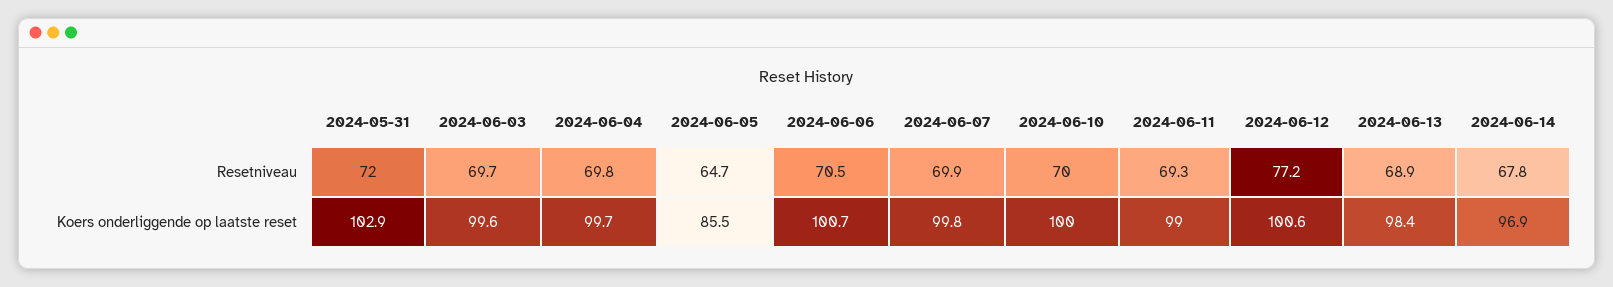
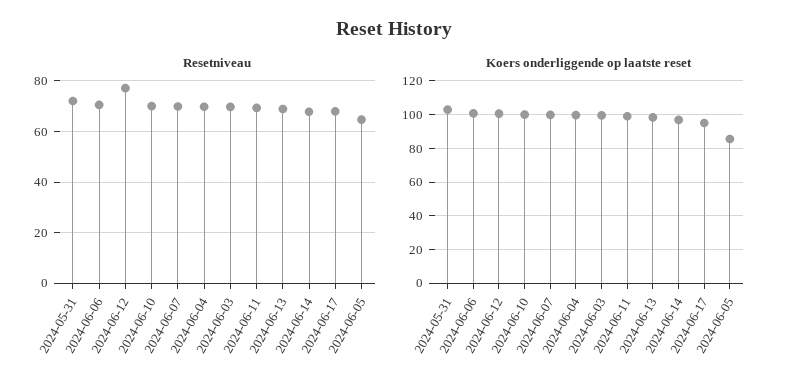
Resetniveau, 2024-06-17: none -> 67.5
Koers onderliggende op laatste reset, 2024-06-17: none -> 95

